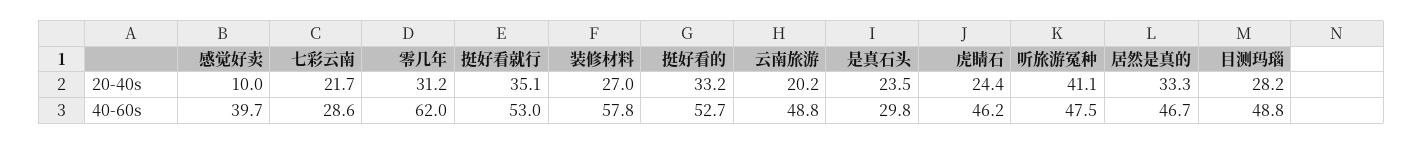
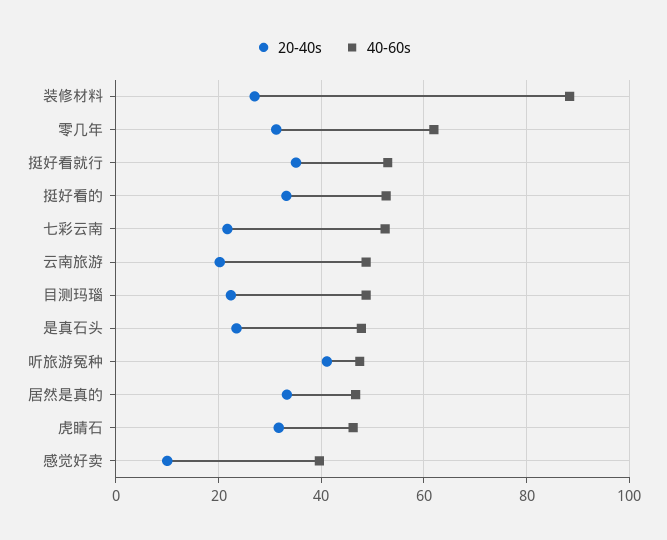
20-40s, 虎睛石: 24.4 -> 32
20-40s, 目测玛瑙: 28.2 -> 22
40-60s, 七彩云南: 28.6 -> 52
40-60s, 装修材料: 57.8 -> 88
40-60s, 是真石头: 29.8 -> 48

